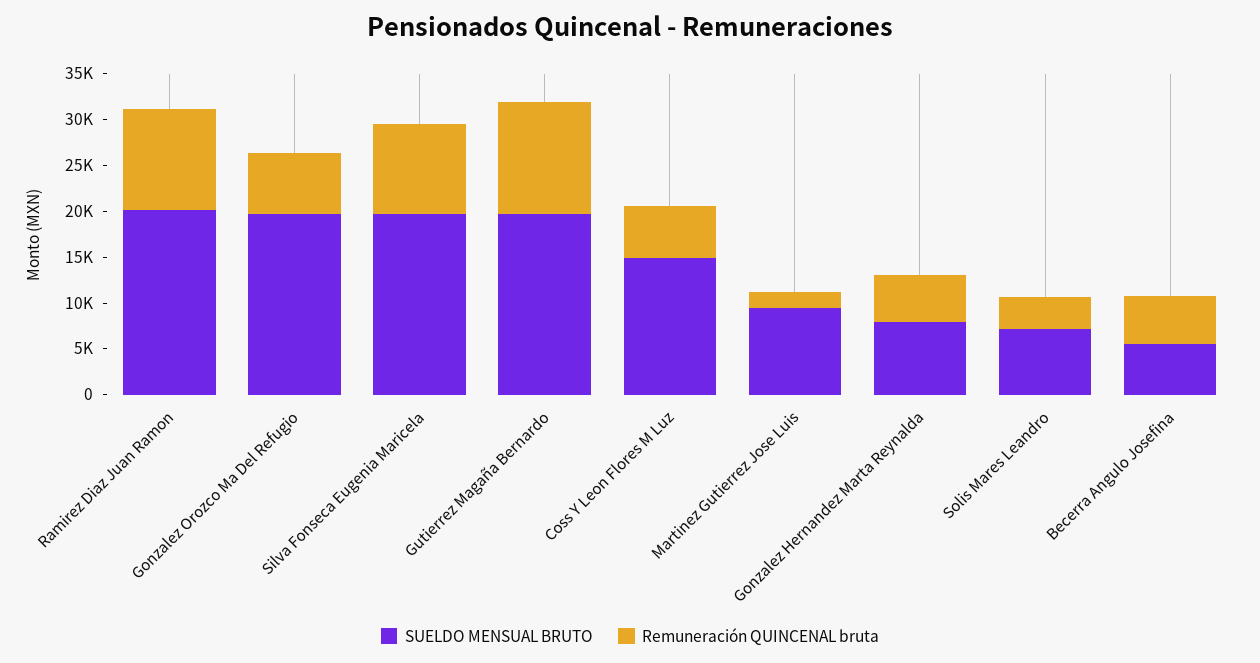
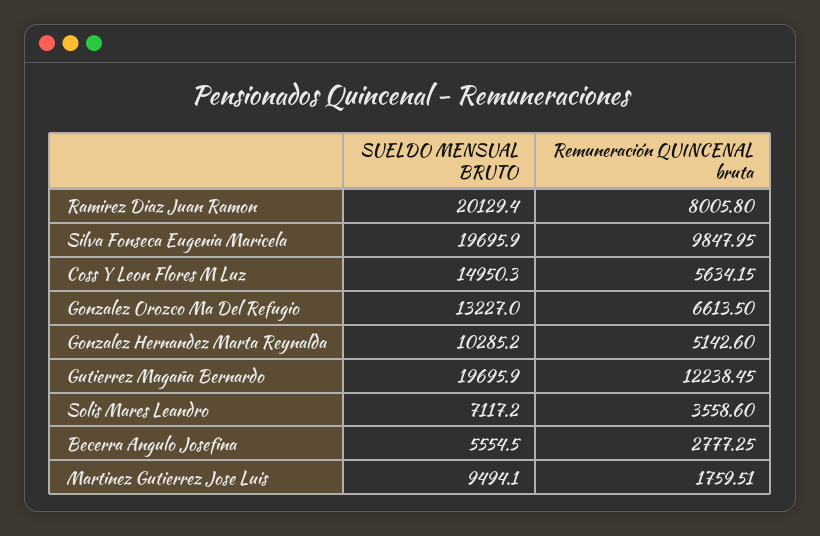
Remuneración QUINCENAL bruta, Ramirez Diaz Juan Ramon: 11000 -> 8005.8
SUELDO MENSUAL BRUTO, Gonzalez Orozco Ma Del Refugio: 20000 -> 13227
SUELDO MENSUAL BRUTO, Gonzalez Hernandez Marta Reynalda: 8000 -> 10285.2
Remuneración QUINCENAL bruta, Becerra Angulo Josefina: 5000 -> 2777.25

